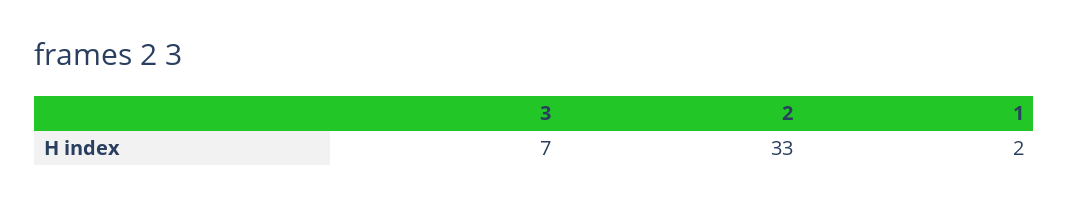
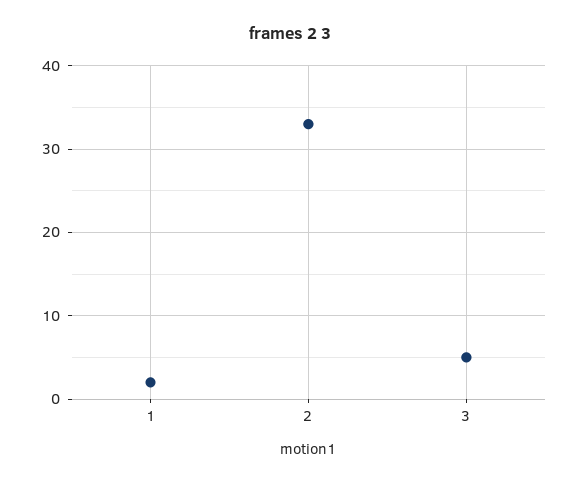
3: 7 -> 5

